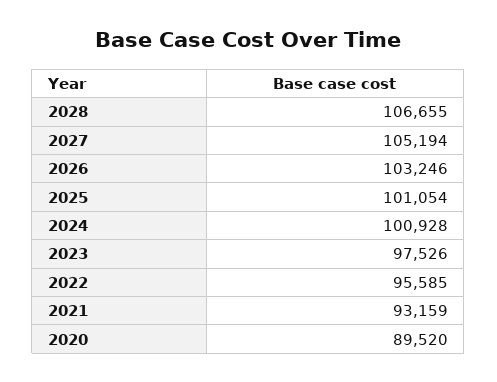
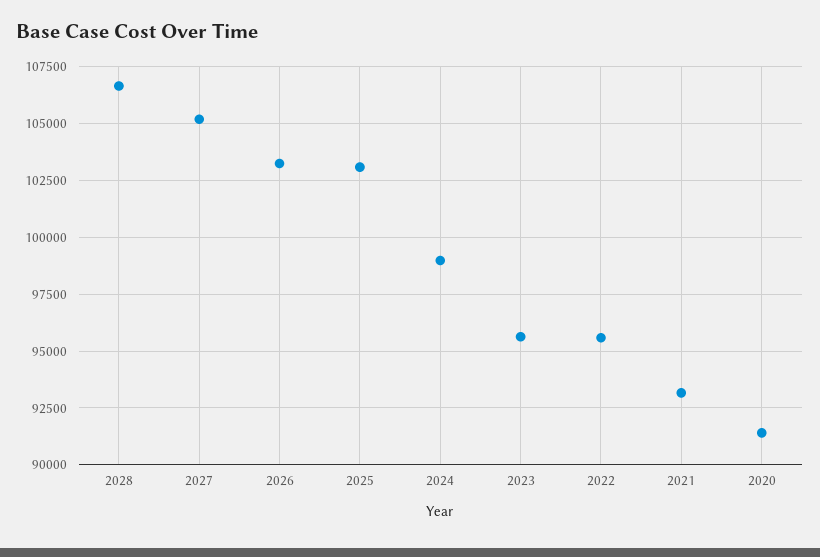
2025: 101054 -> 103000
2024: 100928 -> 99000
2023: 97526 -> 95500
2020: 89520 -> 91500

